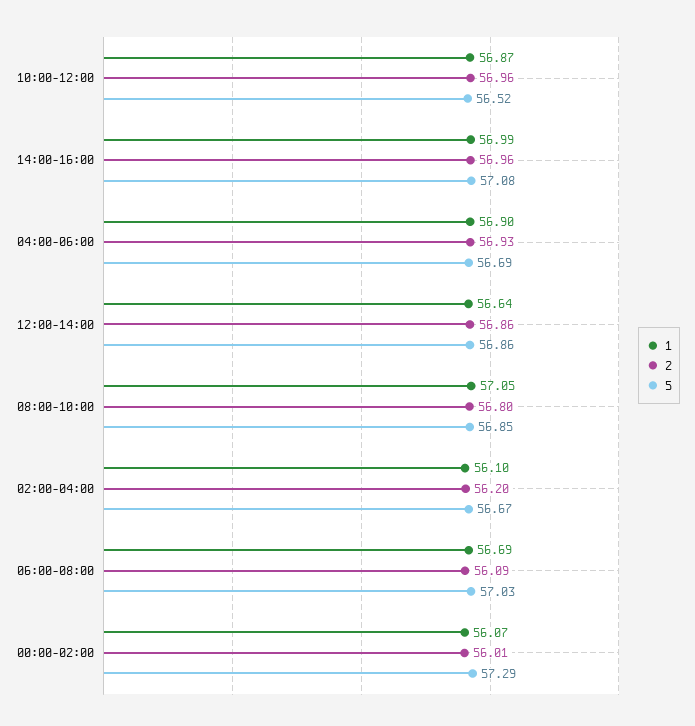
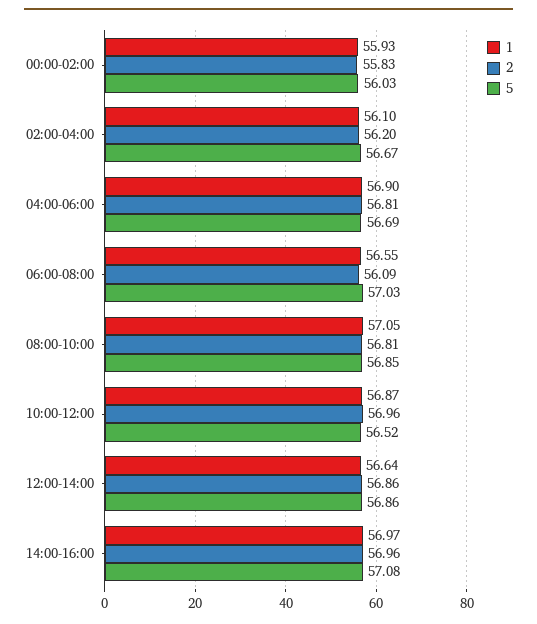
1, 14:00-16:00: 56.99 -> 56.97
2, 04:00-06:00: 56.93 -> 56.81
2, 08:00-10:00: 56.8 -> 56.81
1, 06:00-08:00: 56.69 -> 56.55
1, 00:00-02:00: 56.07 -> 55.93
2, 00:00-02:00: 56.01 -> 55.83
5, 00:00-02:00: 57.29 -> 56.03

